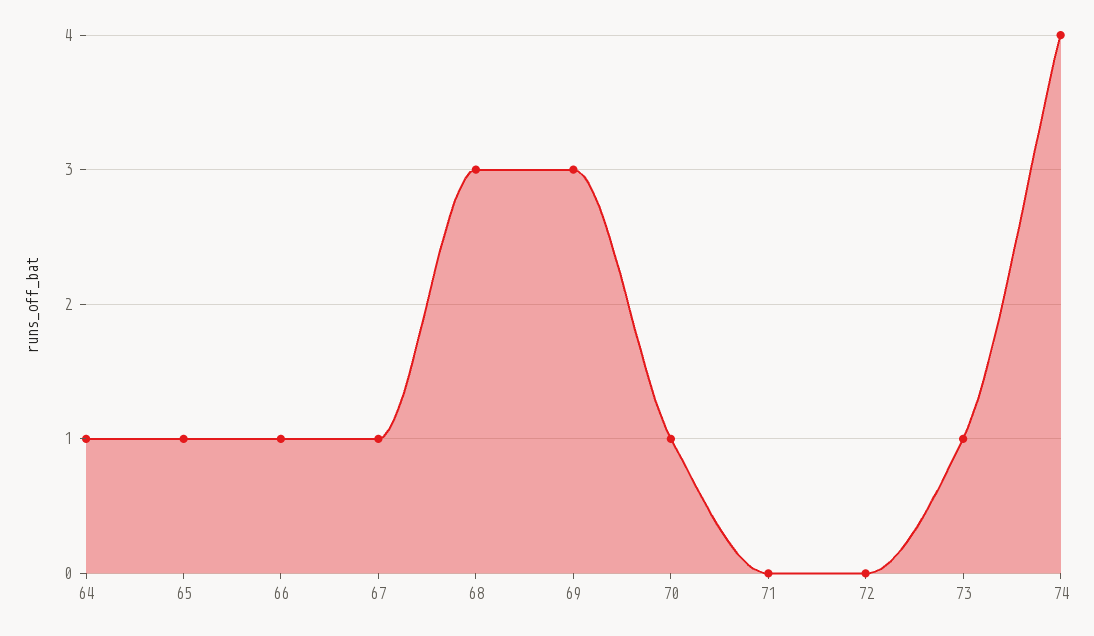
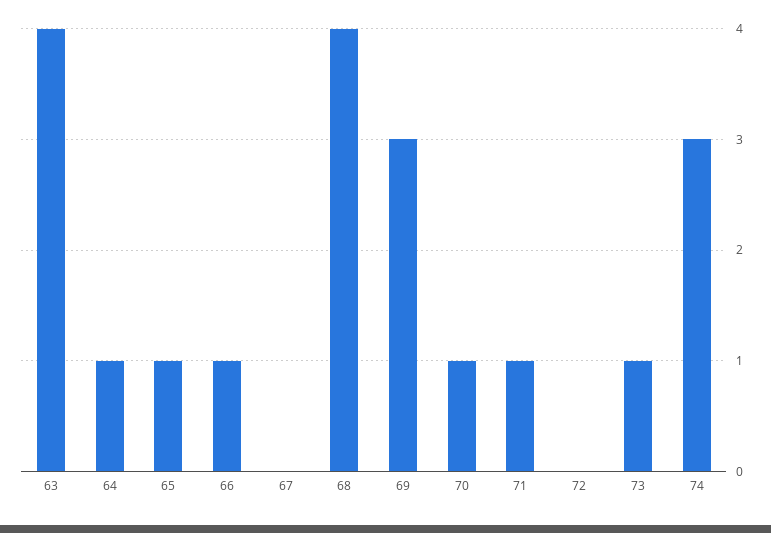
67: 1 -> 0
68: 3 -> 4
71: 0 -> 1
74: 4 -> 3
63: none -> 4

